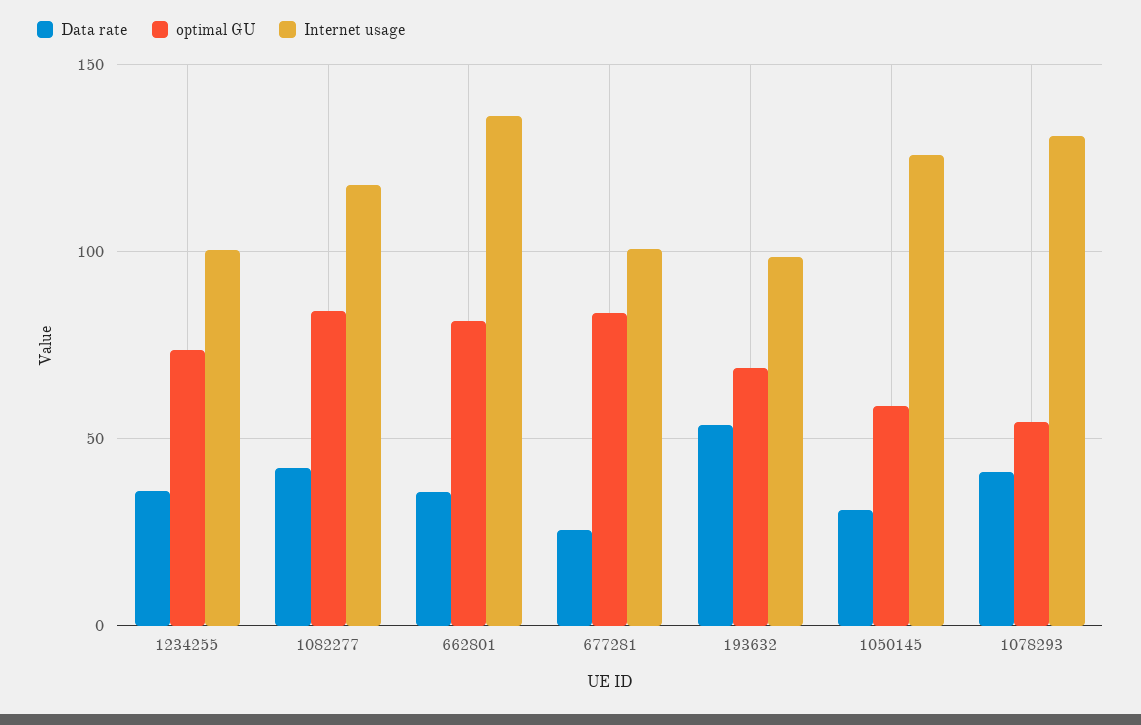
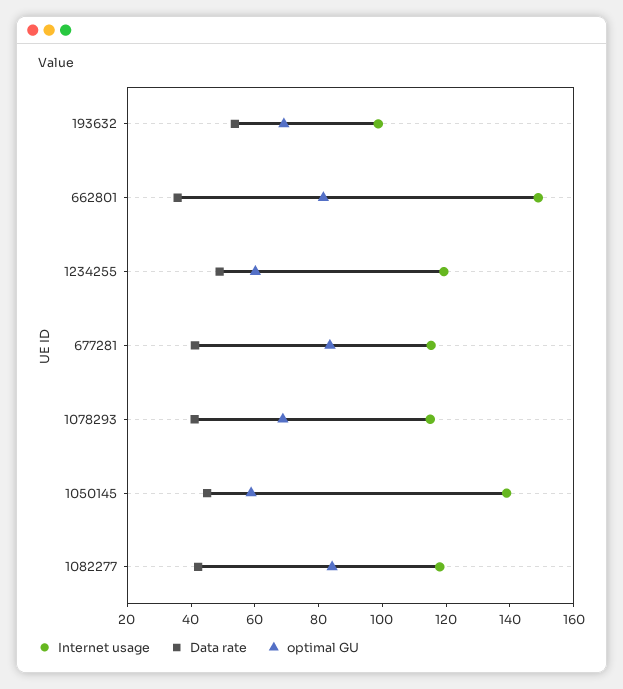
Data rate, 1234255: 35 -> 50
optimal GU, 1234255: 75 -> 60
Internet usage, 1234255: 100 -> 120
Internet usage, 662801: 135 -> 150
Data rate, 677281: 25 -> 40
Internet usage, 677281: 100 -> 115
Data rate, 1050145: 30 -> 45
Internet usage, 1050145: 125 -> 140
optimal GU, 1078293: 55 -> 70
Internet usage, 1078293: 130 -> 115

